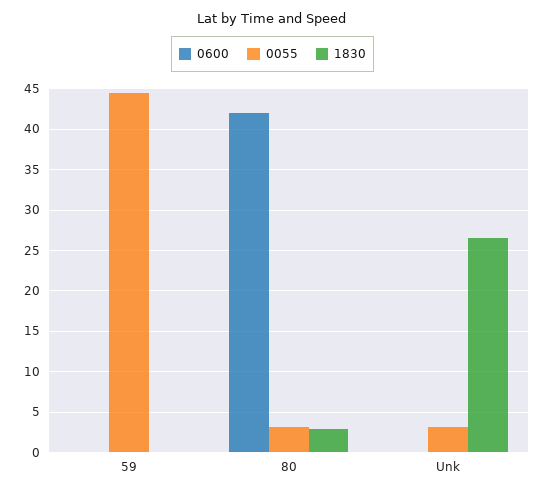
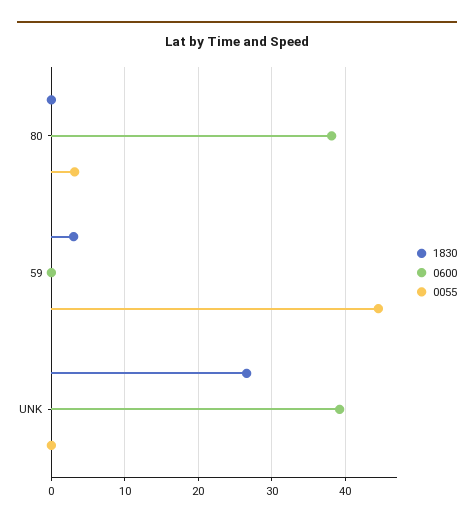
1830, 59: 0 -> 3
0600, 80: 42 -> 38
1830, 80: 3 -> 0
0600, Unk: 0 -> 39
0055, Unk: 3 -> 0

